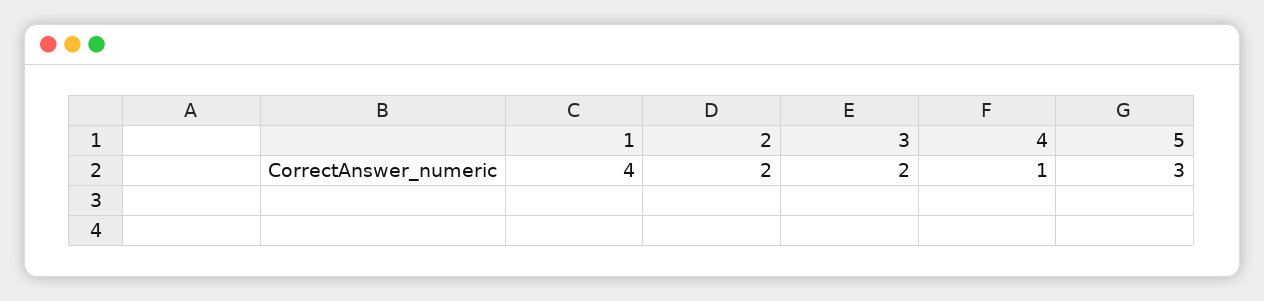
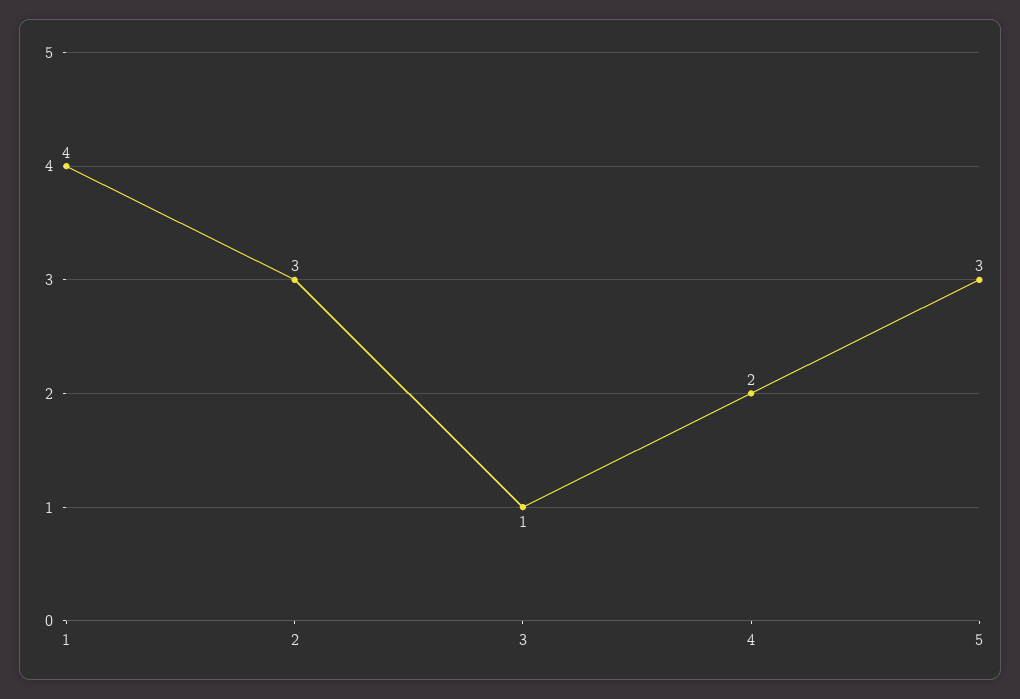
2: 2 -> 3
3: 2 -> 1
4: 1 -> 2

